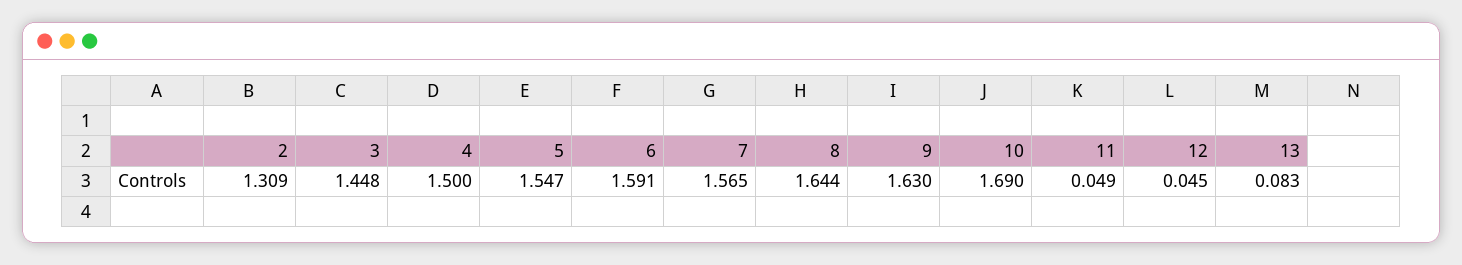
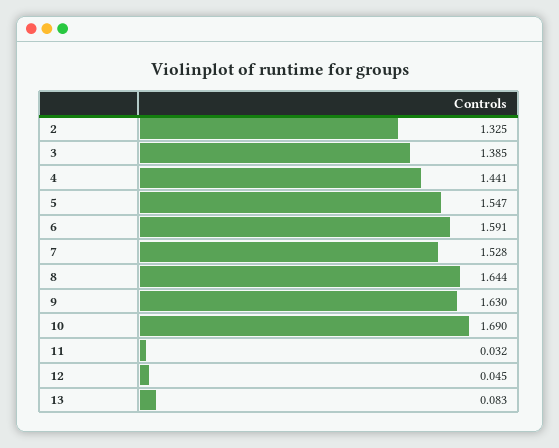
2: 1.309 -> 1.325
3: 1.448 -> 1.385
4: 1.5 -> 1.441
7: 1.565 -> 1.528
11: 0.049 -> 0.032

